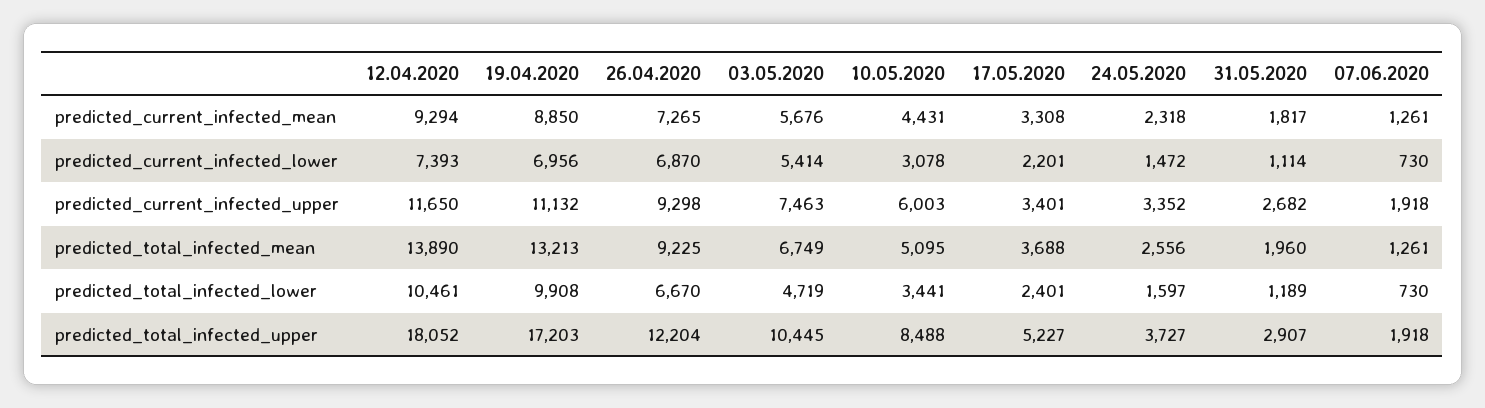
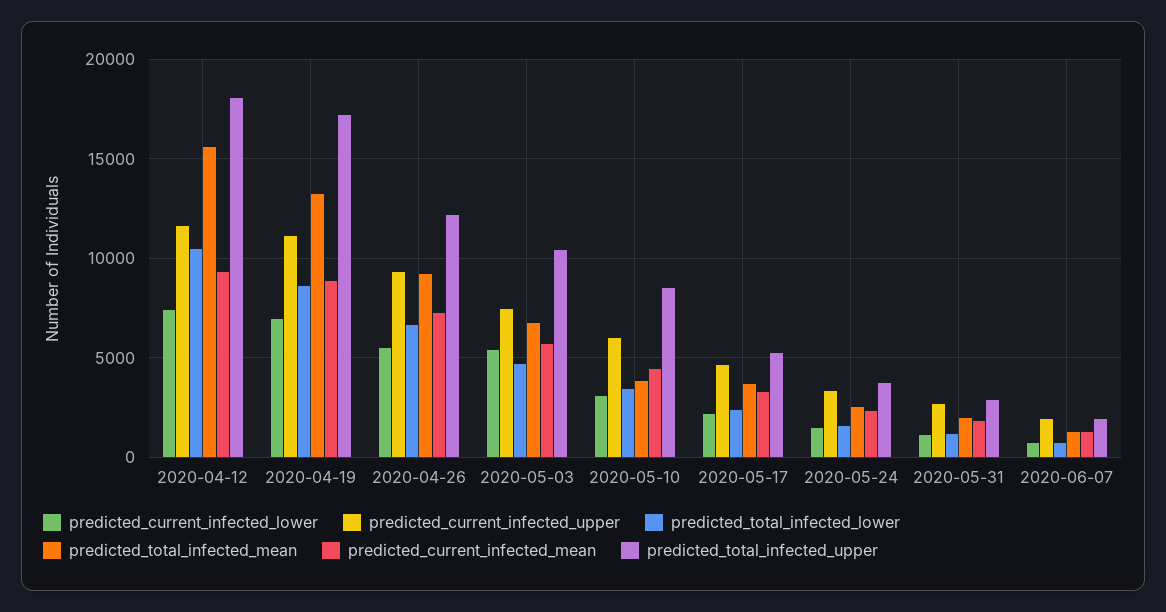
predicted_current_infected_lower, 26.04.2020: 6870 -> 5500
predicted_current_infected_upper, 17.05.2020: 3401 -> 4500
predicted_total_infected_mean, 12.04.2020: 13890 -> 15500
predicted_total_infected_mean, 10.05.2020: 5095 -> 4000
predicted_total_infected_lower, 19.04.2020: 9908 -> 8500

